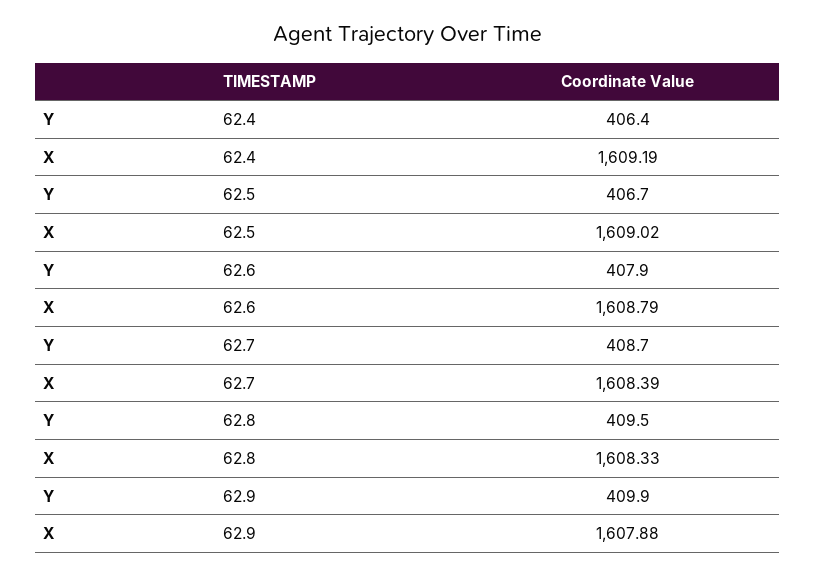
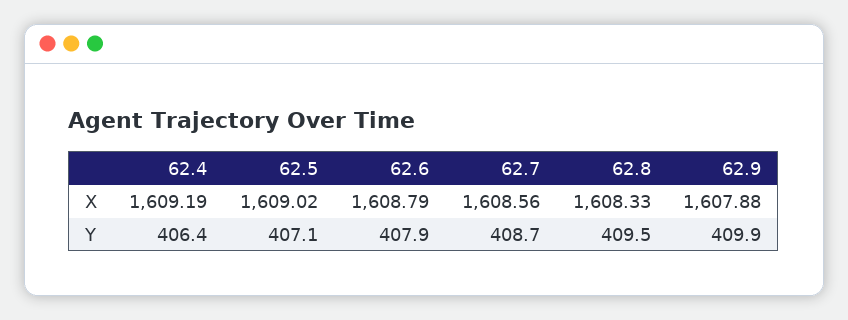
Y, 62.5: 406.7 -> 407.1
X, 62.7: 1608.39 -> 1608.56

